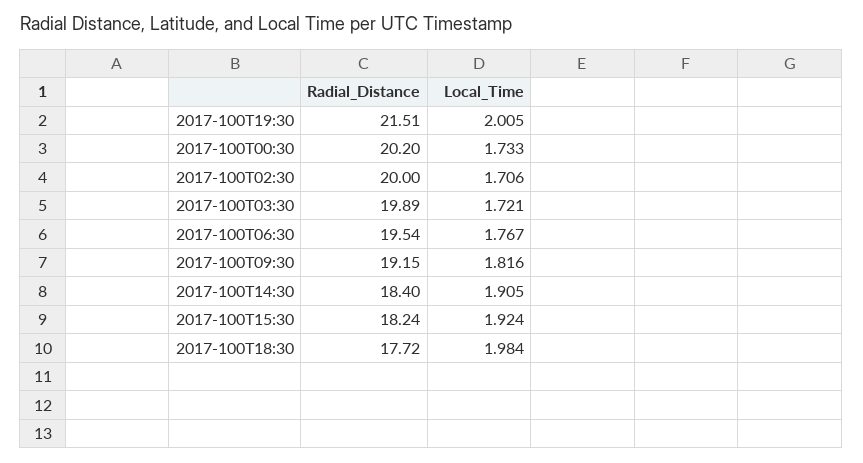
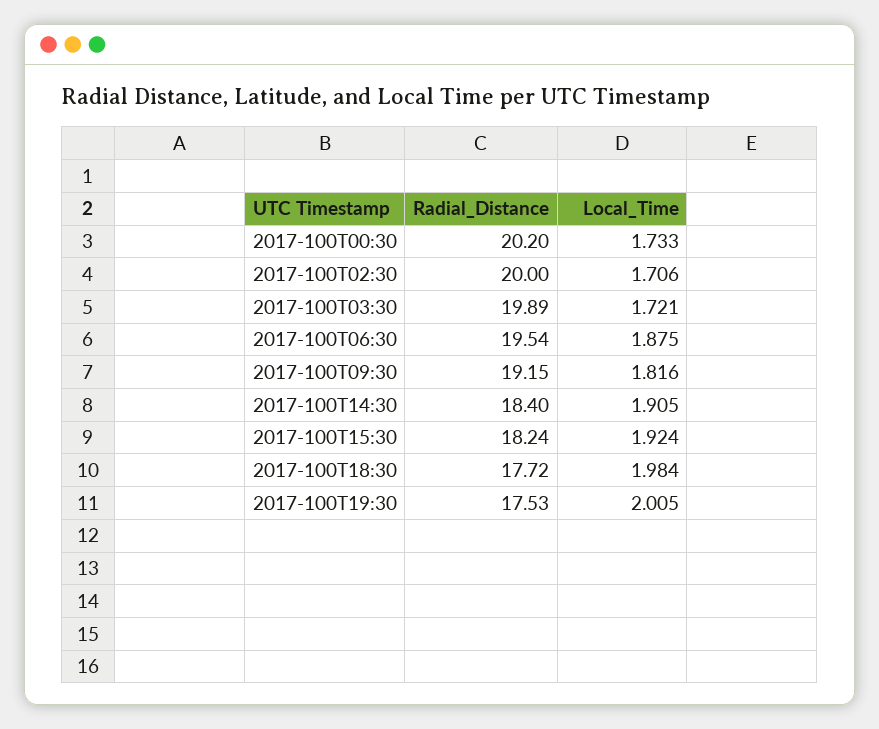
Radial_Distance, 2017-100T19:30: 21.51 -> 17.53
Local_Time, 2017-100T06:30: 1.767 -> 1.875

